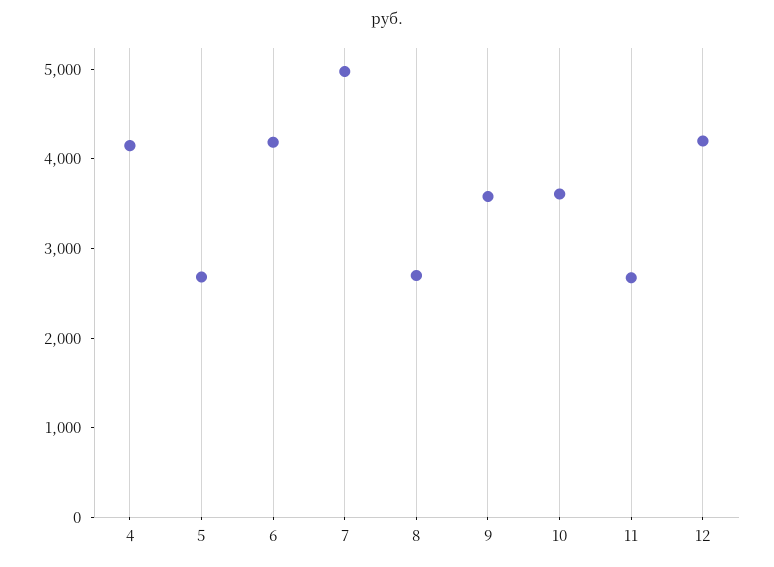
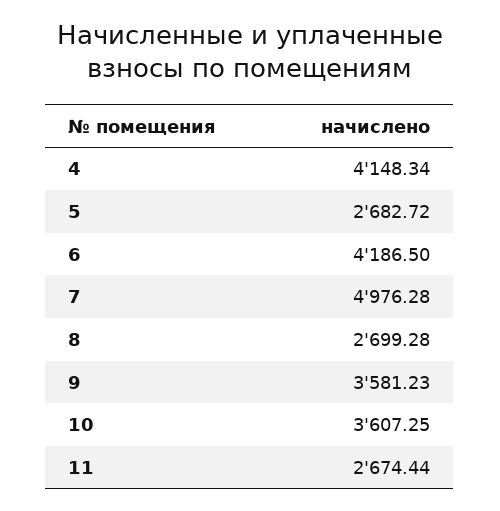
12: 4200 -> none

